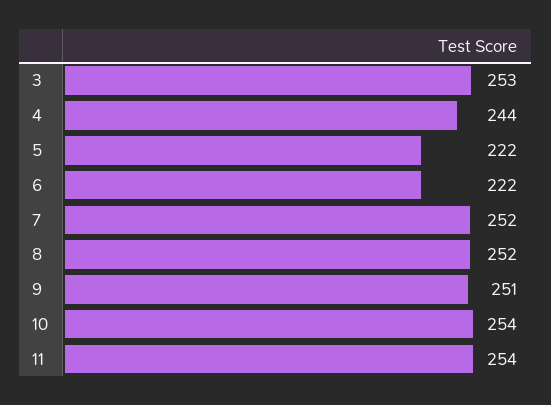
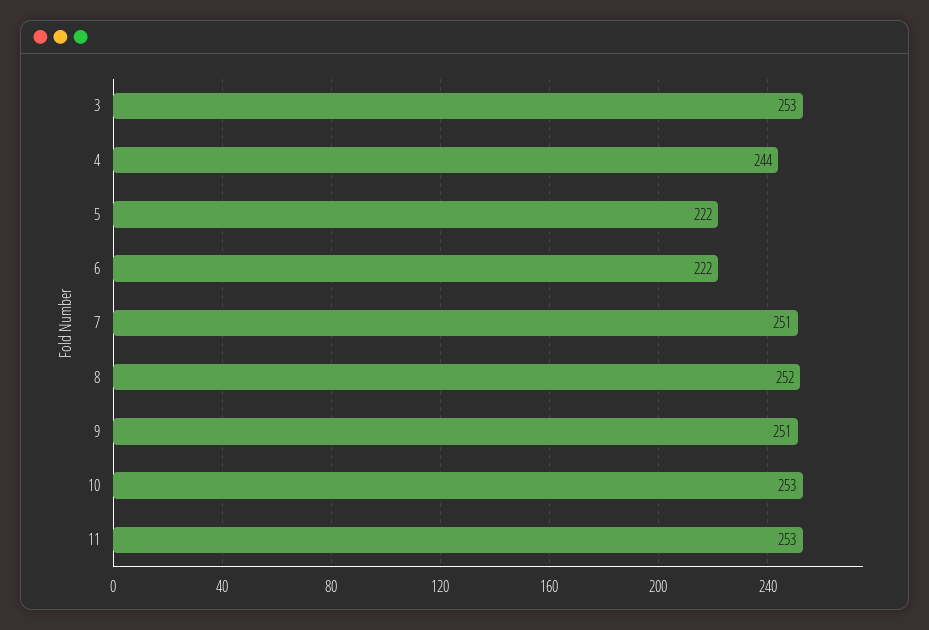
7: 252 -> 251
10: 254 -> 253
11: 254 -> 253

